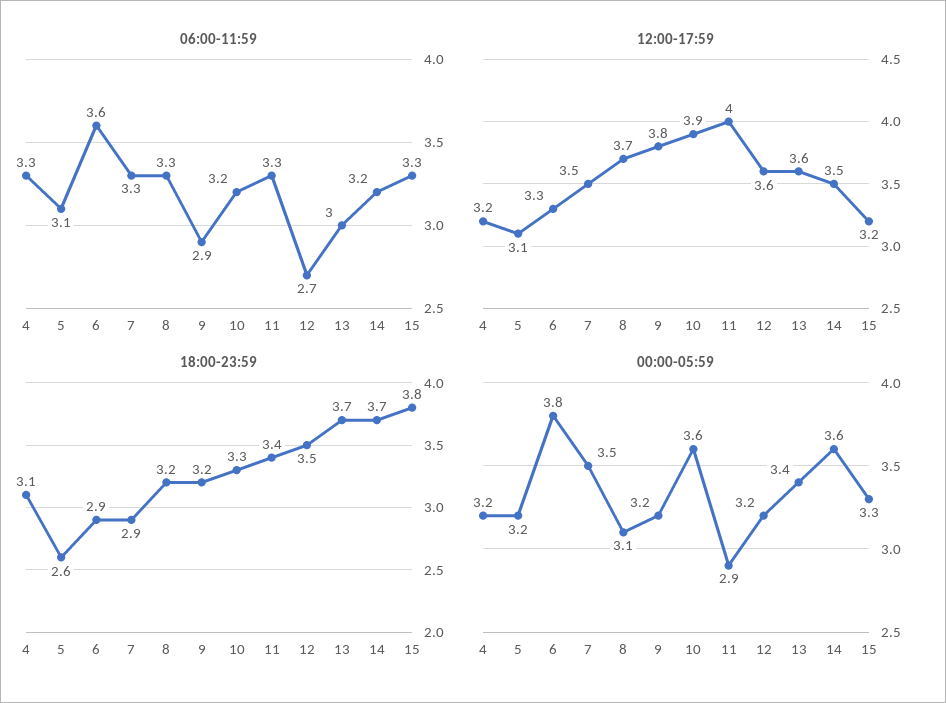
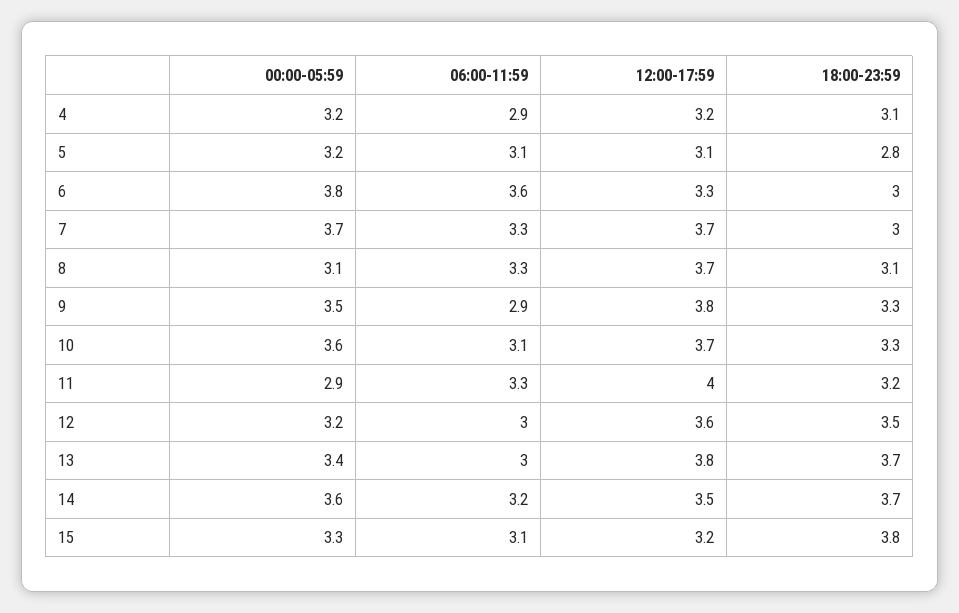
06:00-11:59, 4: 3.3 -> 2.9
06:00-11:59, 10: 3.2 -> 3.1
06:00-11:59, 12: 2.7 -> 3
06:00-11:59, 15: 3.3 -> 3.1
12:00-17:59, 7: 3.5 -> 3.7
12:00-17:59, 10: 3.9 -> 3.7
12:00-17:59, 13: 3.6 -> 3.8
18:00-23:59, 5: 2.6 -> 2.8
18:00-23:59, 6: 2.9 -> 3
18:00-23:59, 7: 2.9 -> 3
18:00-23:59, 8: 3.2 -> 3.1
18:00-23:59, 9: 3.2 -> 3.3
18:00-23:59, 11: 3.4 -> 3.2
00:00-05:59, 7: 3.5 -> 3.7
00:00-05:59, 9: 3.2 -> 3.5

